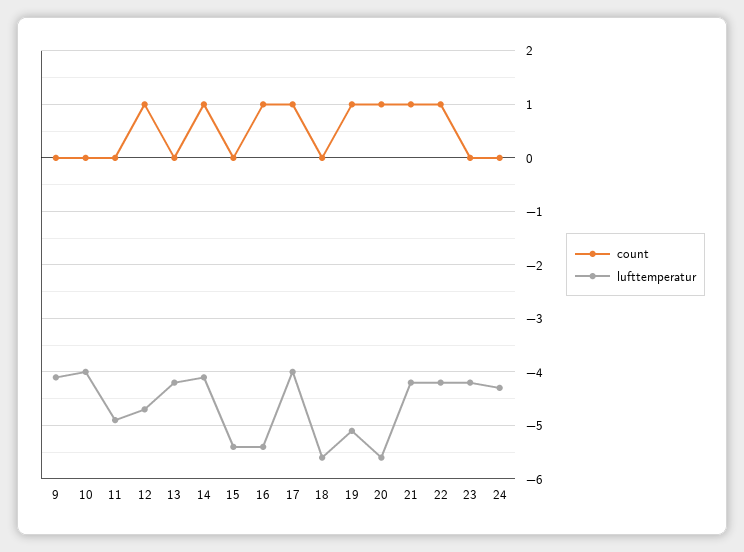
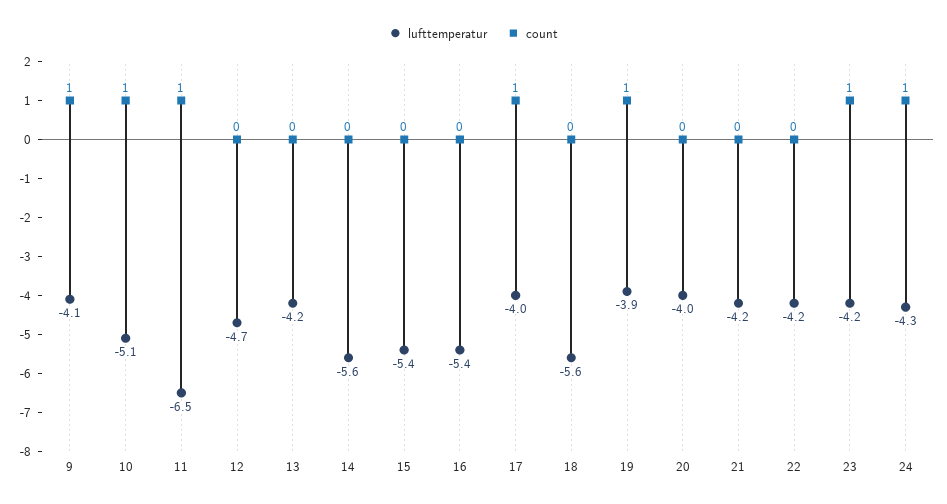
count, 9: 0 -> 1
count, 10: 0 -> 1
lufttemperatur, 10: -4 -> -5.1
count, 11: 0 -> 1
lufttemperatur, 11: -5 -> -6.5
count, 12: 1 -> 0
count, 14: 1 -> 0
lufttemperatur, 14: -4 -> -5.6
count, 16: 1 -> 0
lufttemperatur, 19: -5 -> -3.9
count, 20: 1 -> 0
lufttemperatur, 20: -5.5 -> -4
count, 21: 1 -> 0
count, 22: 1 -> 0
count, 23: 0 -> 1
count, 24: 0 -> 1

